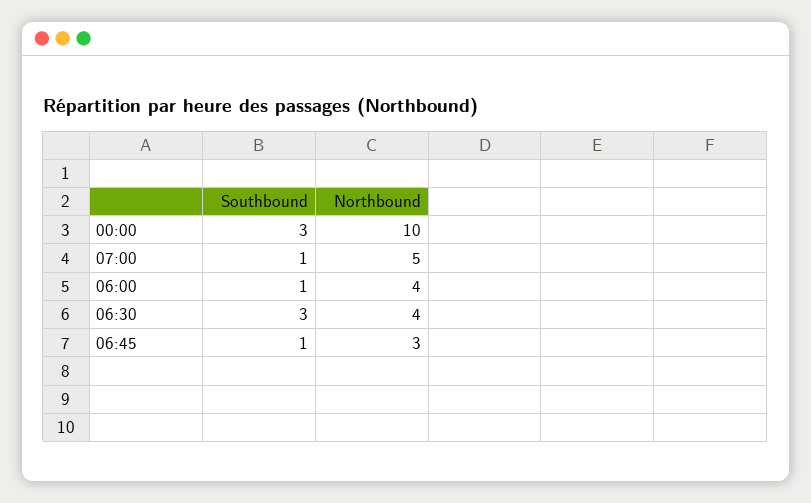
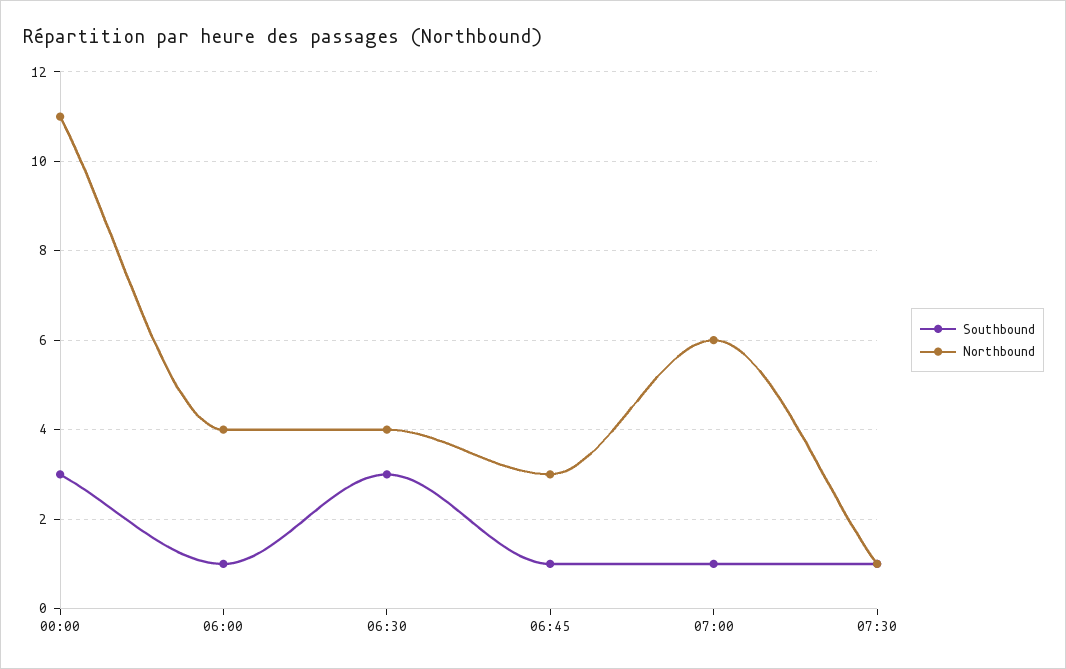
Northbound, 00:00: 10 -> 11
Northbound, 07:00: 5 -> 6
Southbound, 07:30: none -> 1
Northbound, 07:30: none -> 1

